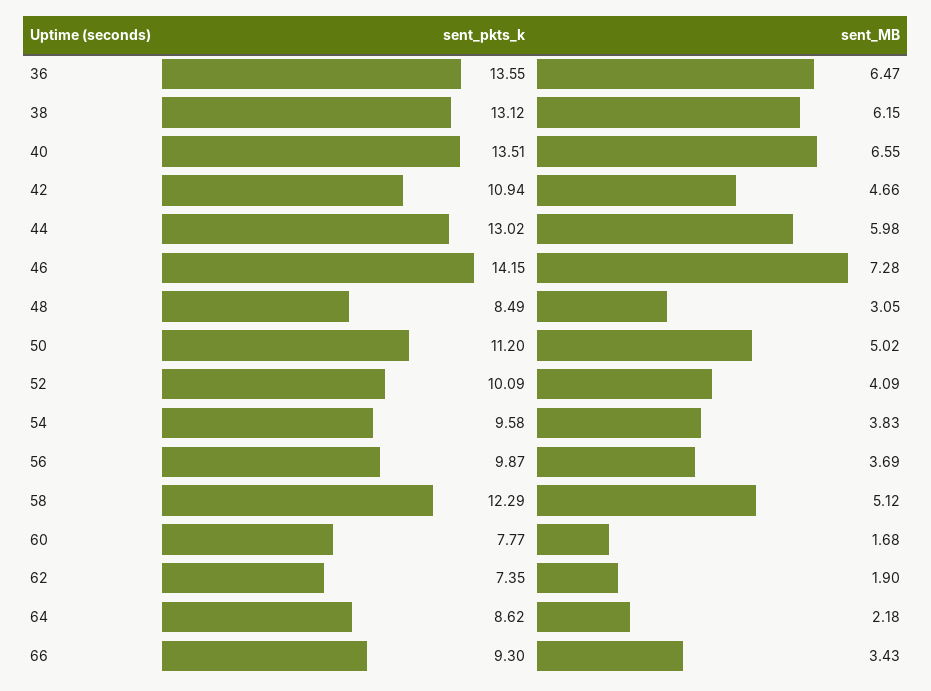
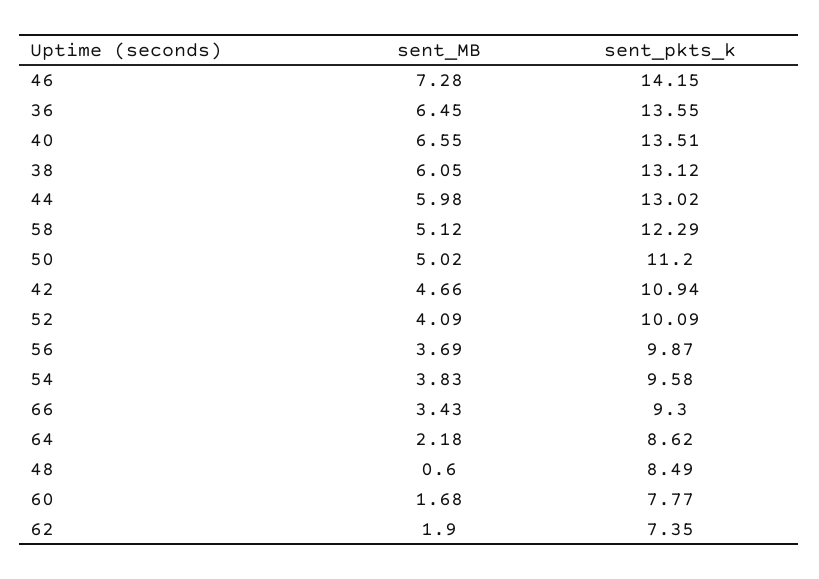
sent_MB, 36: 6.47 -> 6.45
sent_MB, 38: 6.15 -> 6.05
sent_MB, 48: 3.05 -> 0.6

